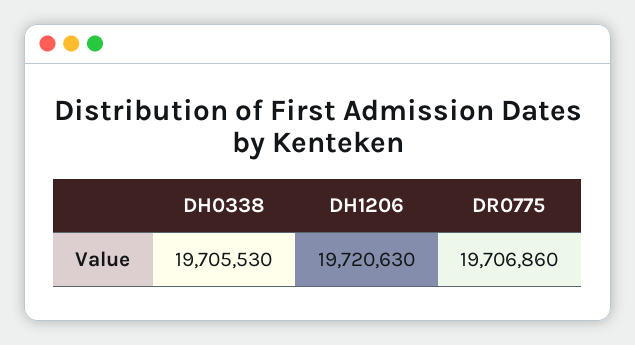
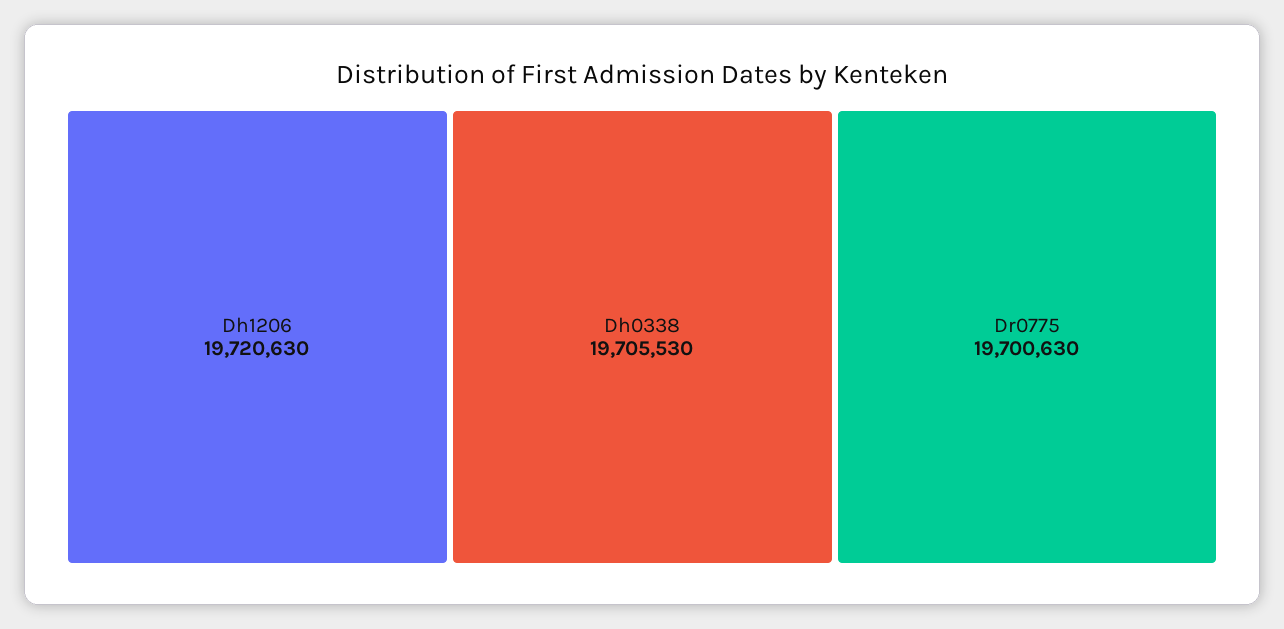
DR0775: 19706860 -> 19700630

